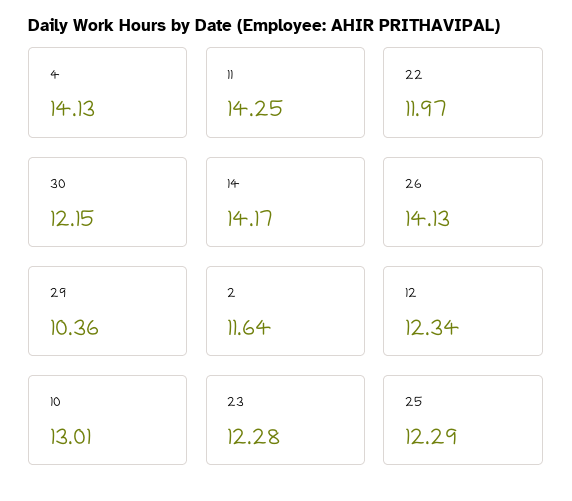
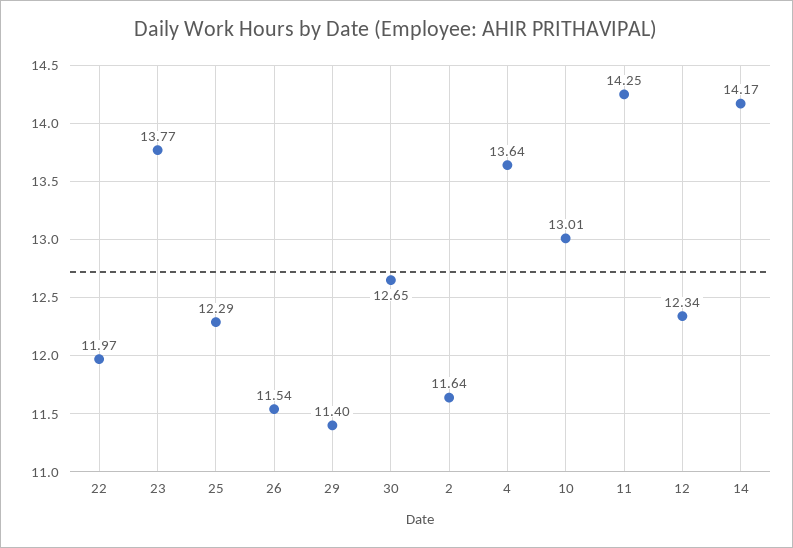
4: 14.13 -> 13.64
30: 12.15 -> 12.65
26: 14.13 -> 11.54
29: 10.36 -> 11.4
23: 12.28 -> 13.77

